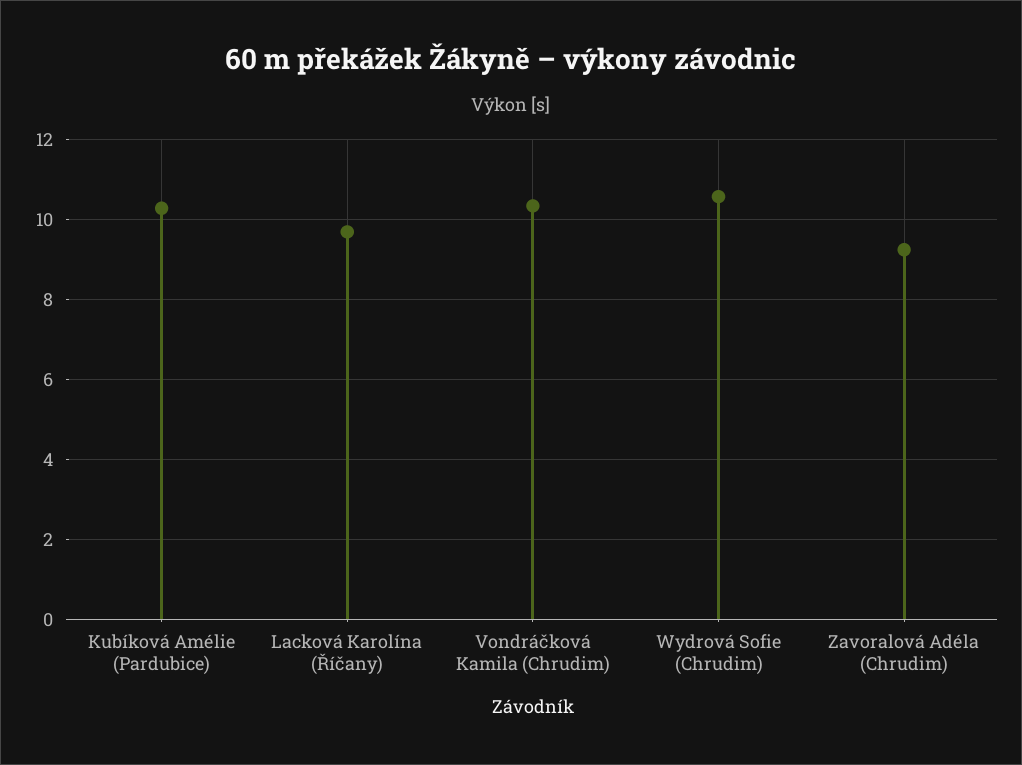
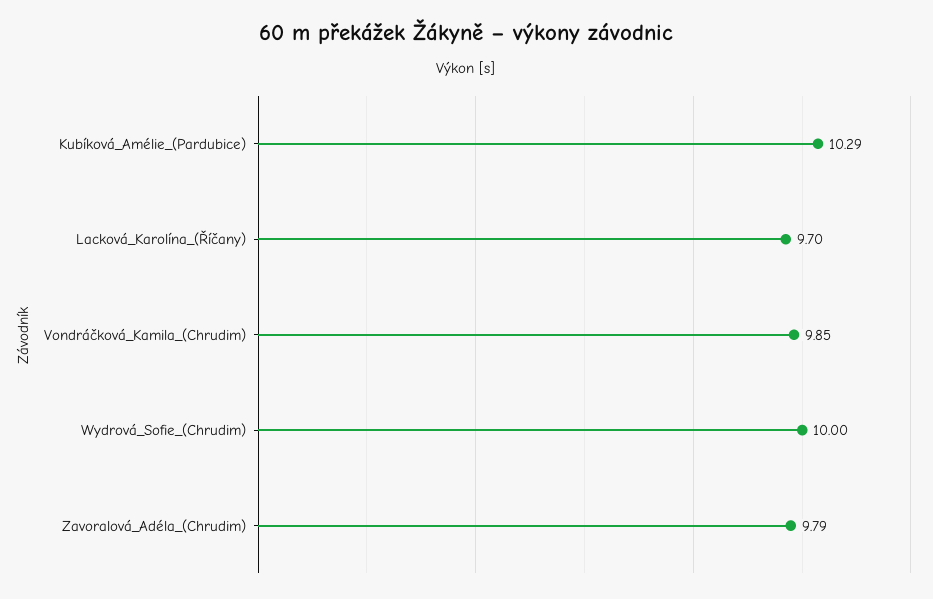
Vondráčková Kamila (Chrudim): 10.4 -> 9.85
Wydrová Sofie (Chrudim): 10.6 -> 10
Zavoralová Adéla (Chrudim): 9.2 -> 9.79

